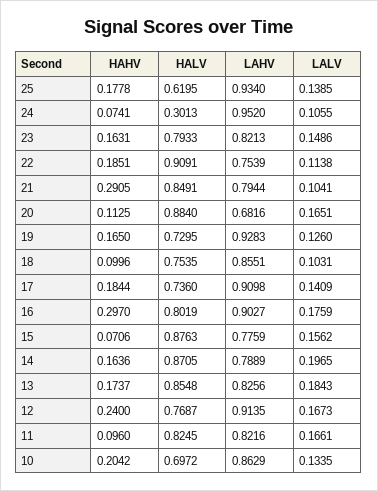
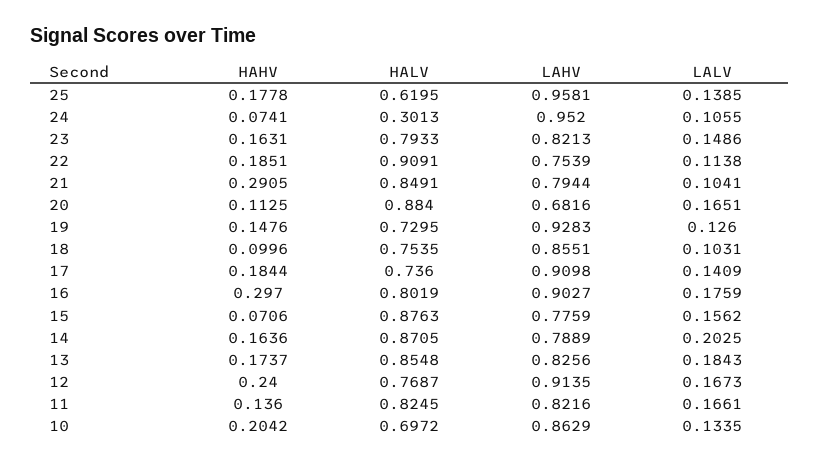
LAHV, 25: 0.934 -> 0.9581
HAHV, 19: 0.165 -> 0.1476
LALV, 14: 0.1965 -> 0.2025
HAHV, 11: 0.096 -> 0.136

